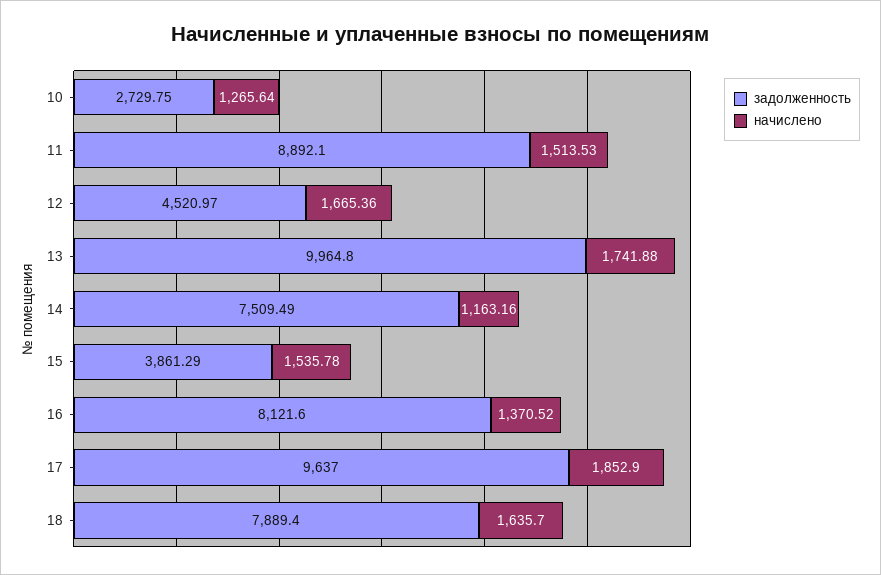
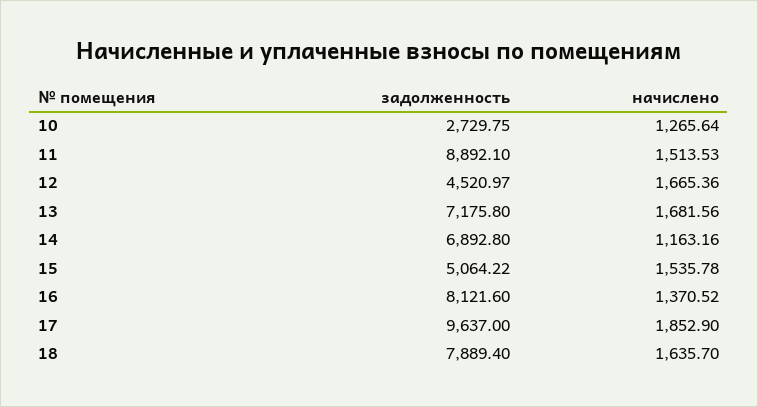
задолженность, 13: 9964.8 -> 7175.8
начислено, 13: 1741.88 -> 1681.56
задолженность, 14: 7509.49 -> 6892.8
задолженность, 15: 3861.29 -> 5064.22

